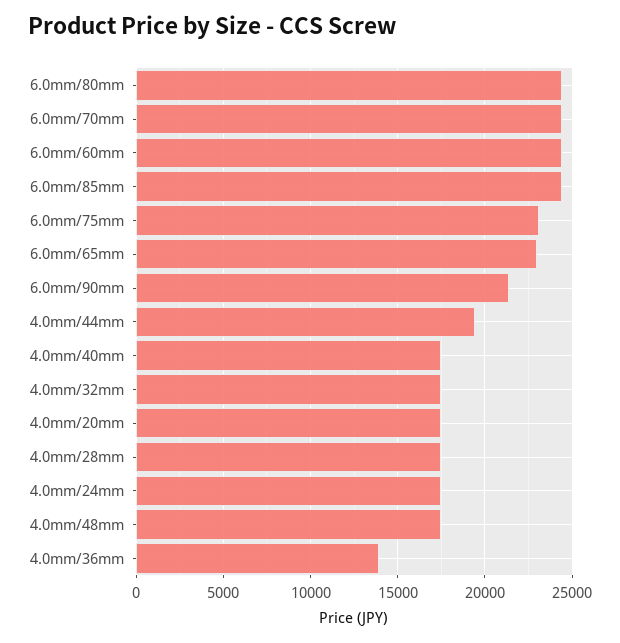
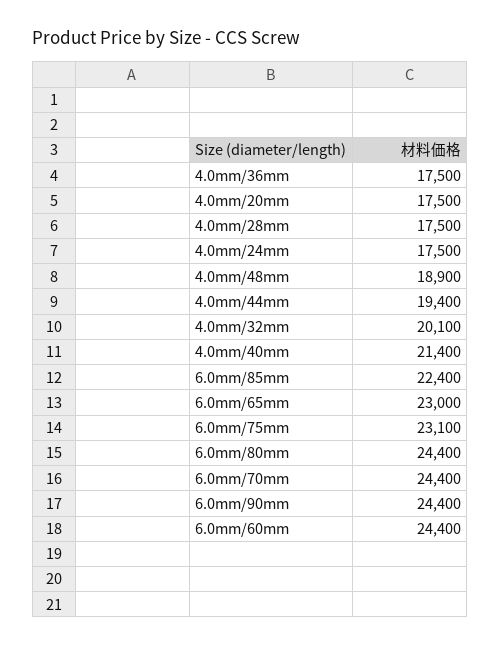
6.0mm/85mm: 24500 -> 22400
6.0mm/90mm: 21500 -> 24400
4.0mm/40mm: 17500 -> 21400
4.0mm/32mm: 17500 -> 20100
4.0mm/48mm: 17500 -> 18900
4.0mm/36mm: 14000 -> 17500

